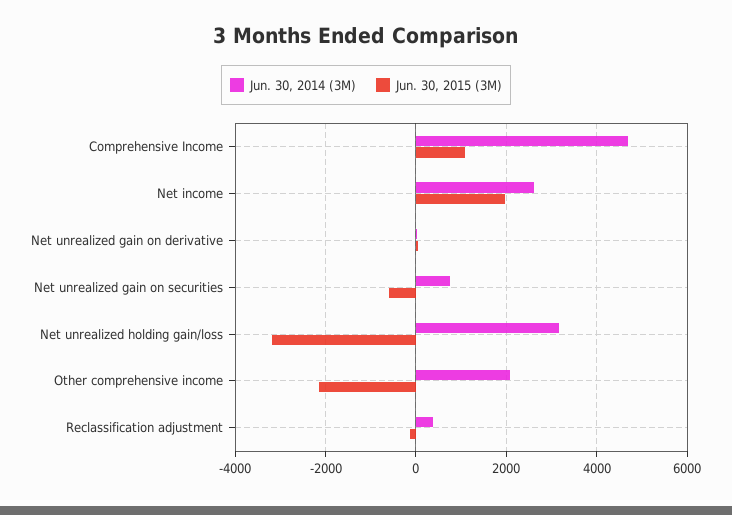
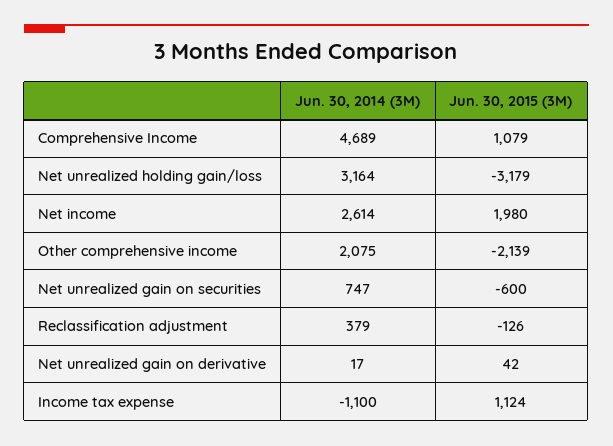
Jun. 30, 2014 (3M), Income tax expense: none -> -1100
Jun. 30, 2015 (3M), Income tax expense: none -> 1124

